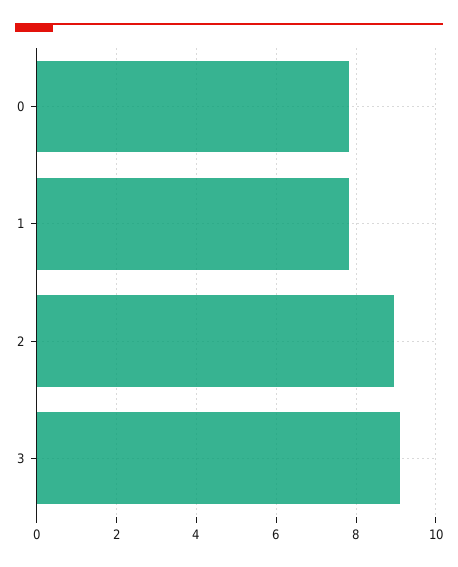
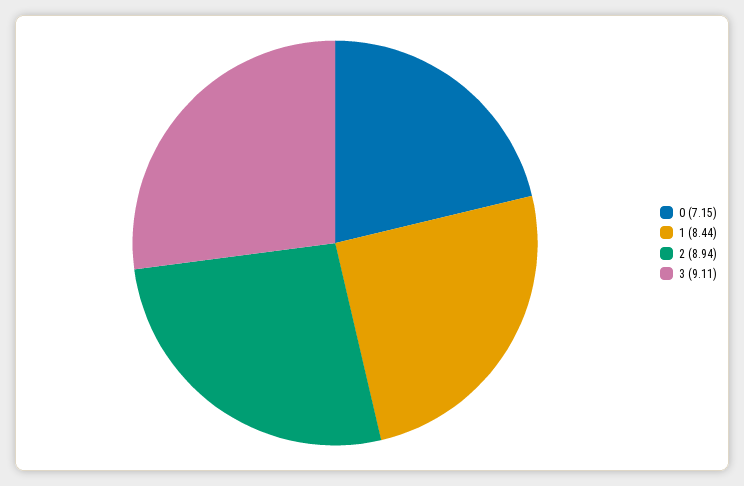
0: 7.8 -> 7.15
1: 7.8 -> 8.44

